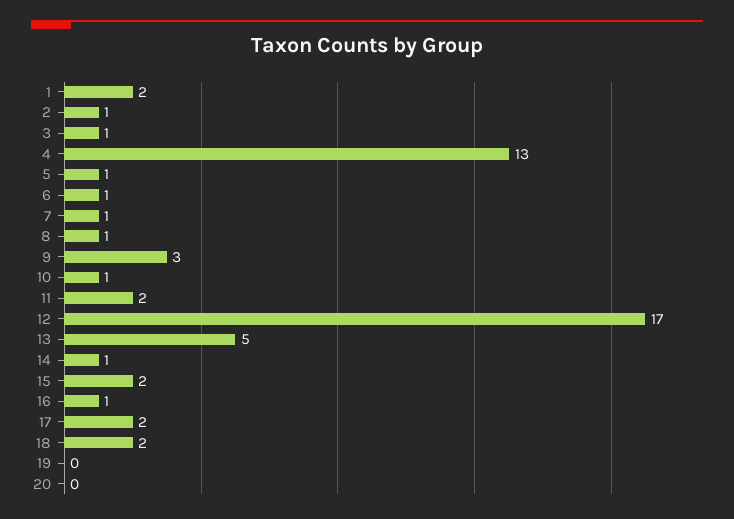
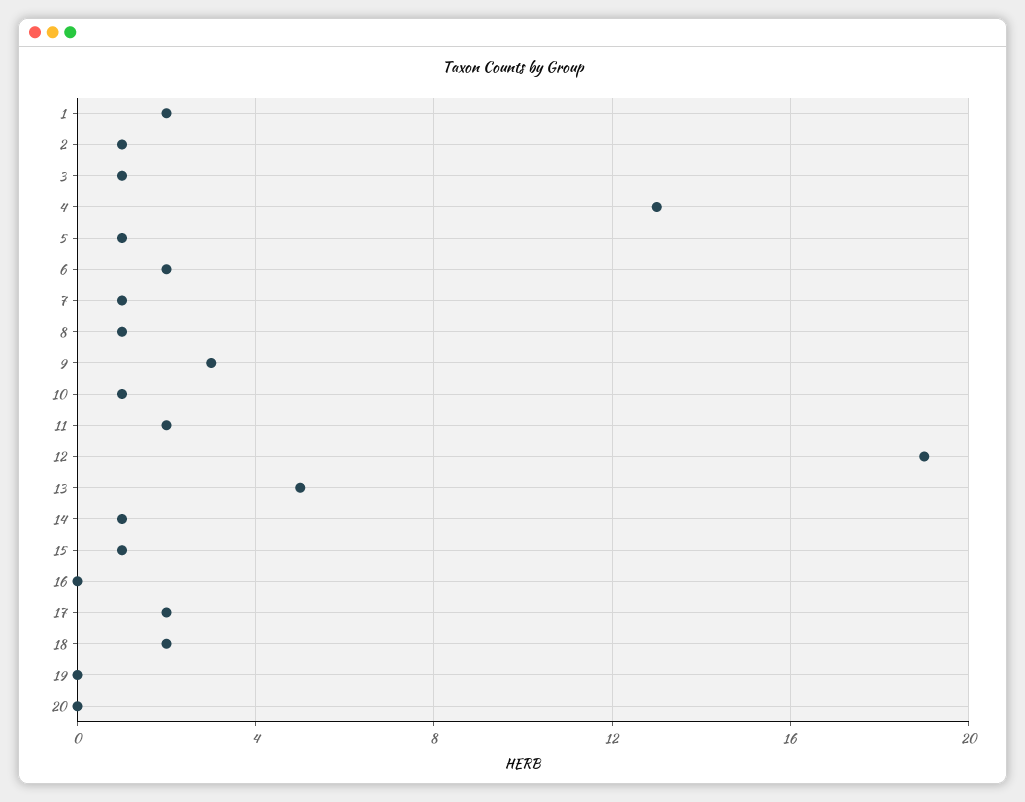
6: 1 -> 2
12: 17 -> 19
15: 2 -> 1
16: 1 -> 0

